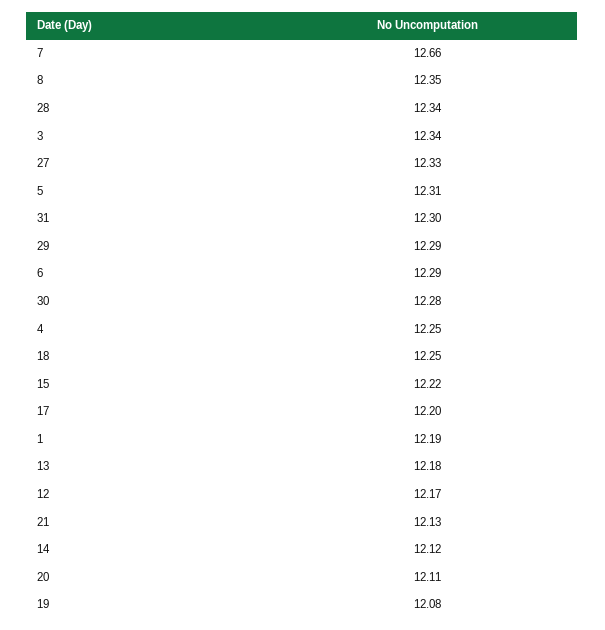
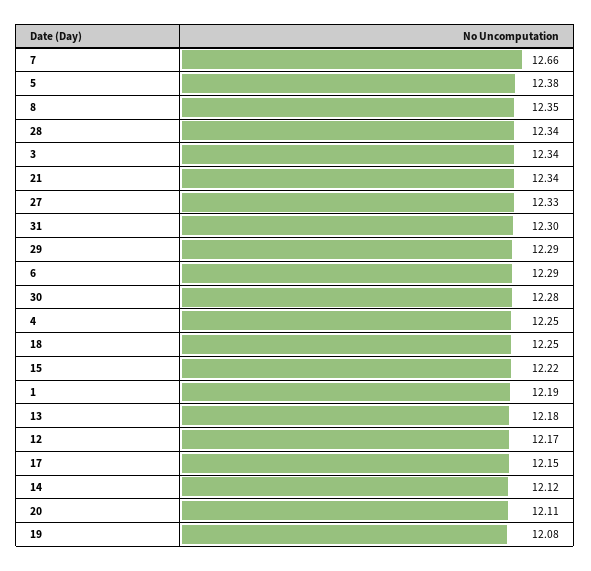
5: 12.31 -> 12.38
17: 12.2 -> 12.15
21: 12.13 -> 12.34

